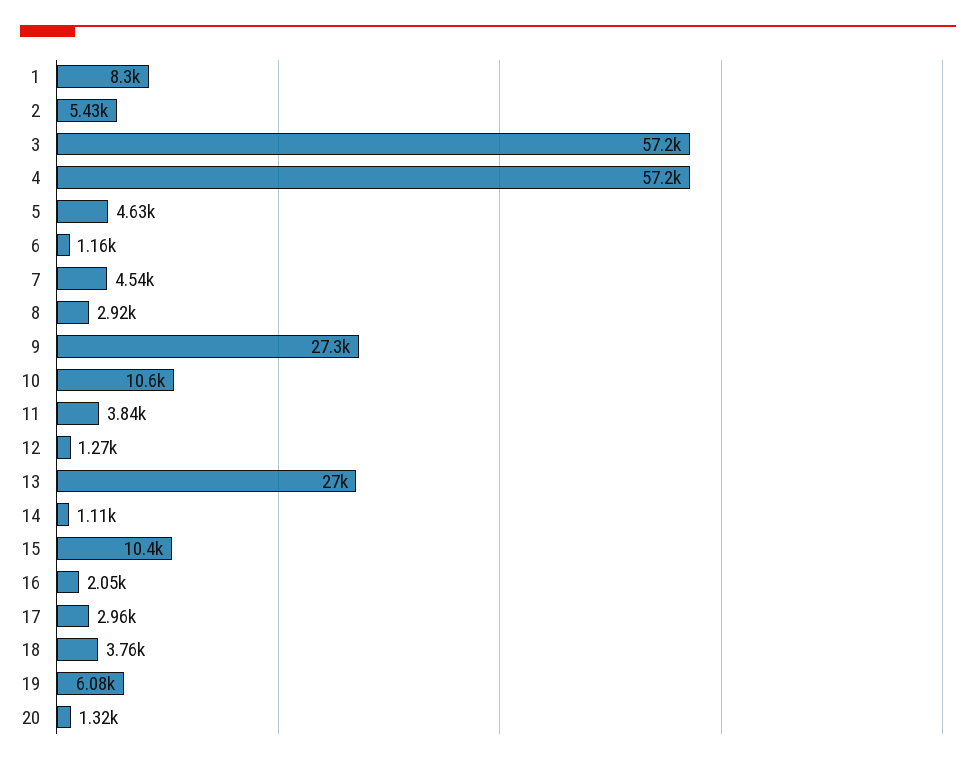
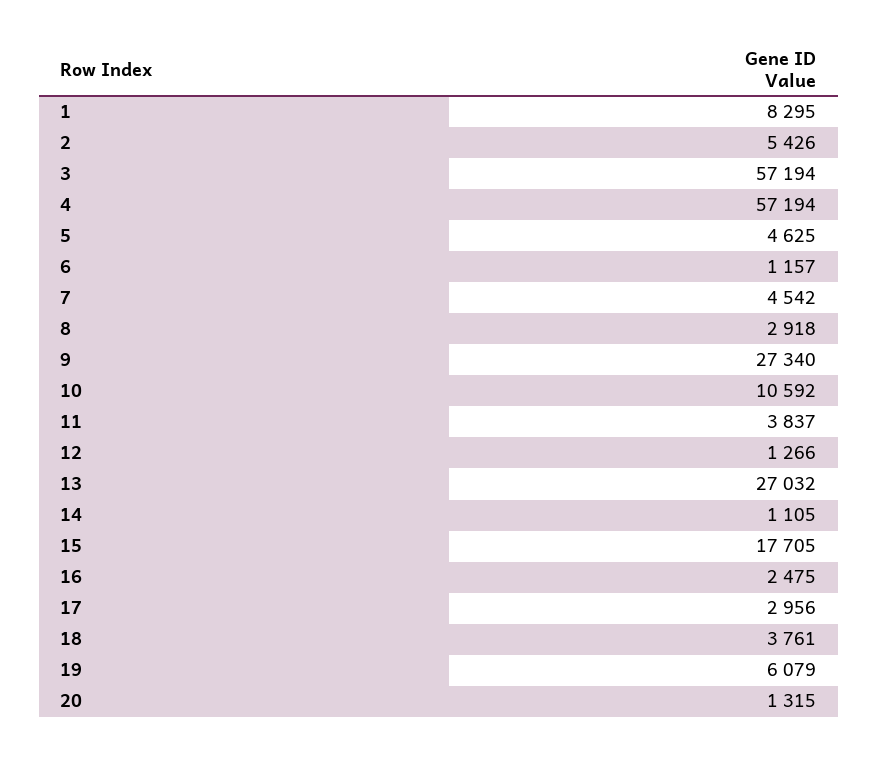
15: 10400 -> 17705
16: 2050 -> 2475

